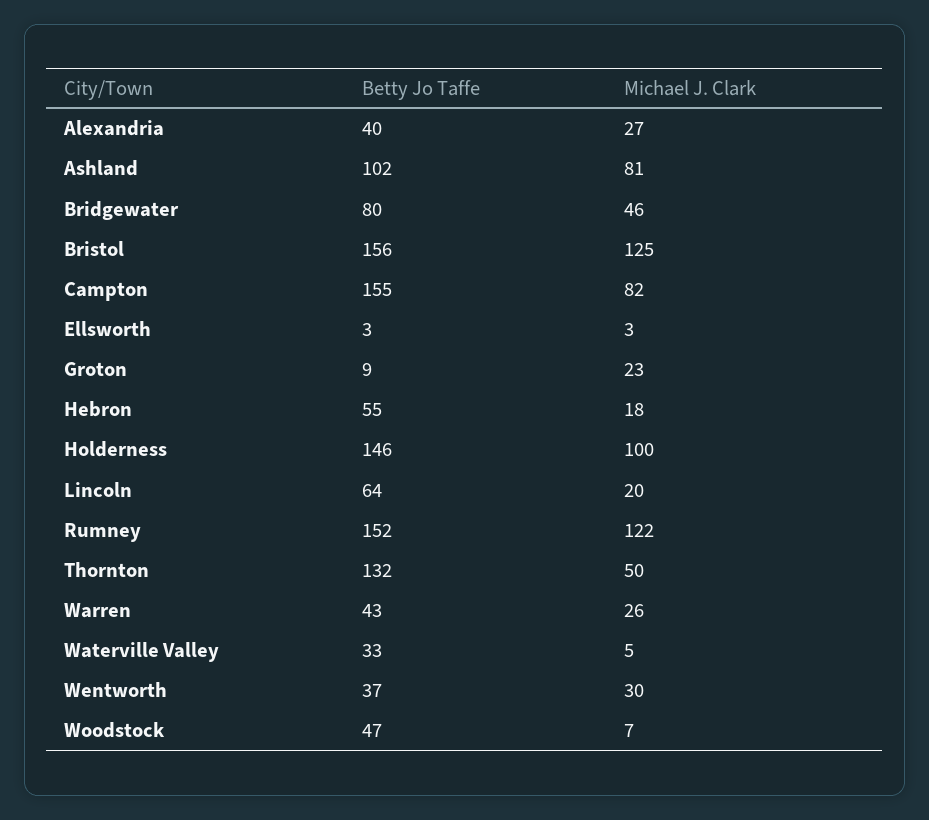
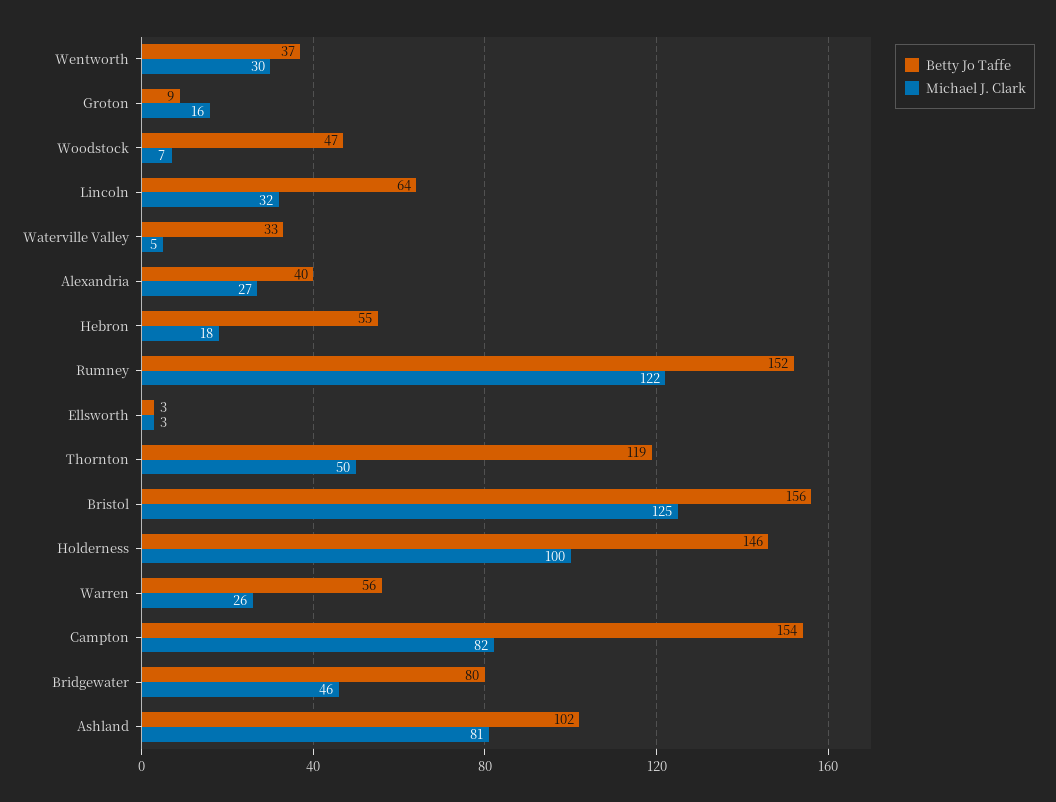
Betty Jo Taffe, Campton: 155 -> 154
Michael J. Clark, Groton: 23 -> 16
Michael J. Clark, Lincoln: 20 -> 32
Betty Jo Taffe, Thornton: 132 -> 119
Betty Jo Taffe, Warren: 43 -> 56

